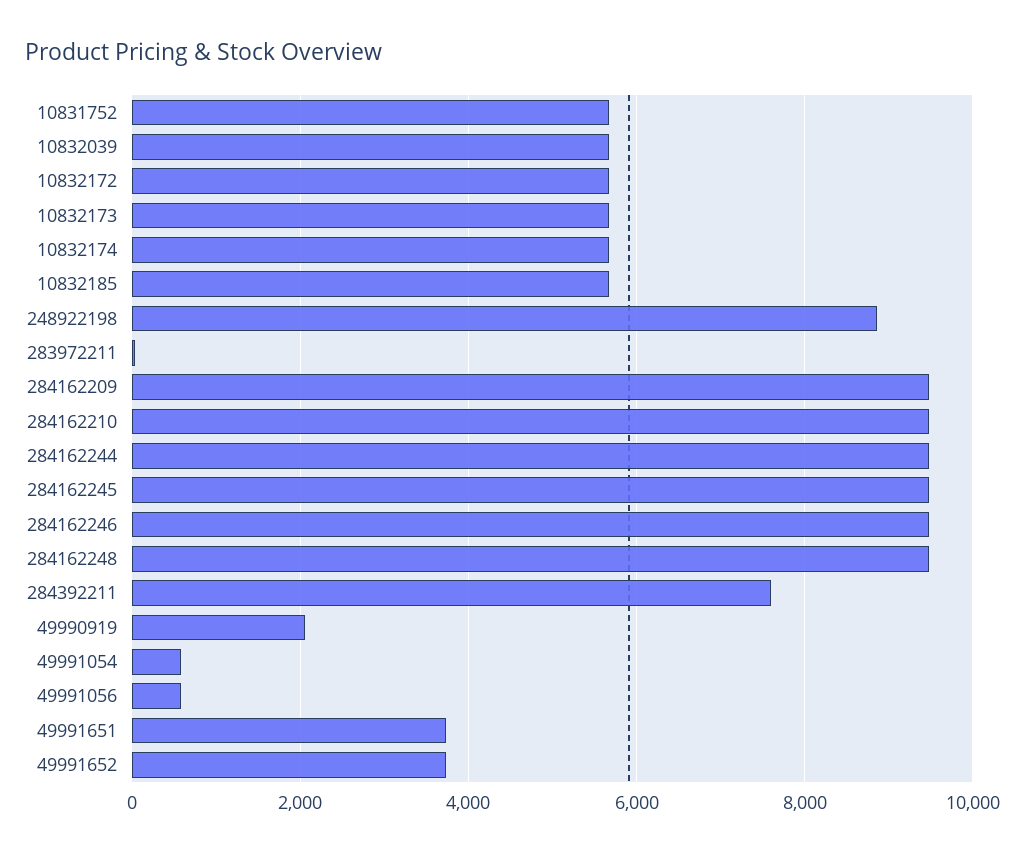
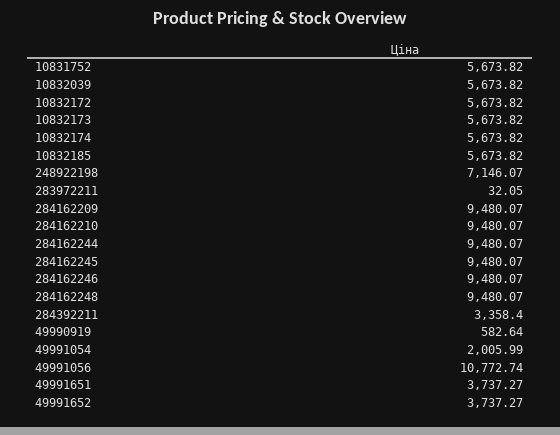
248922198: 8800 -> 7146.07
284392211: 7600 -> 3358.4
49990919: 2000 -> 582.64
49991054: 600 -> 2005.99
49991056: 600 -> 10772.74

